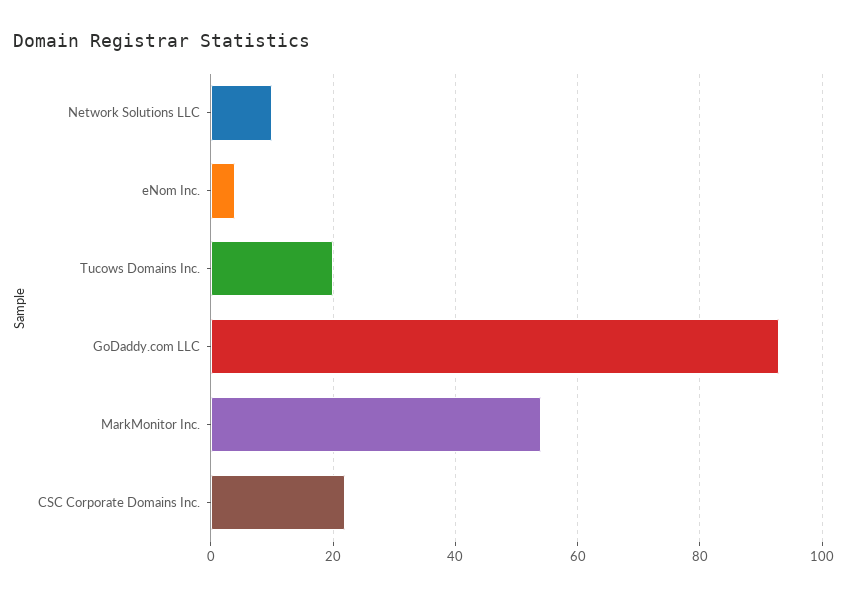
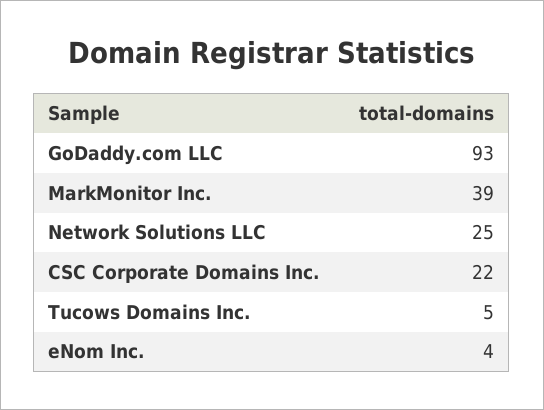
Network Solutions LLC: 10 -> 25
Tucows Domains Inc.: 20 -> 5
MarkMonitor Inc.: 55 -> 39

